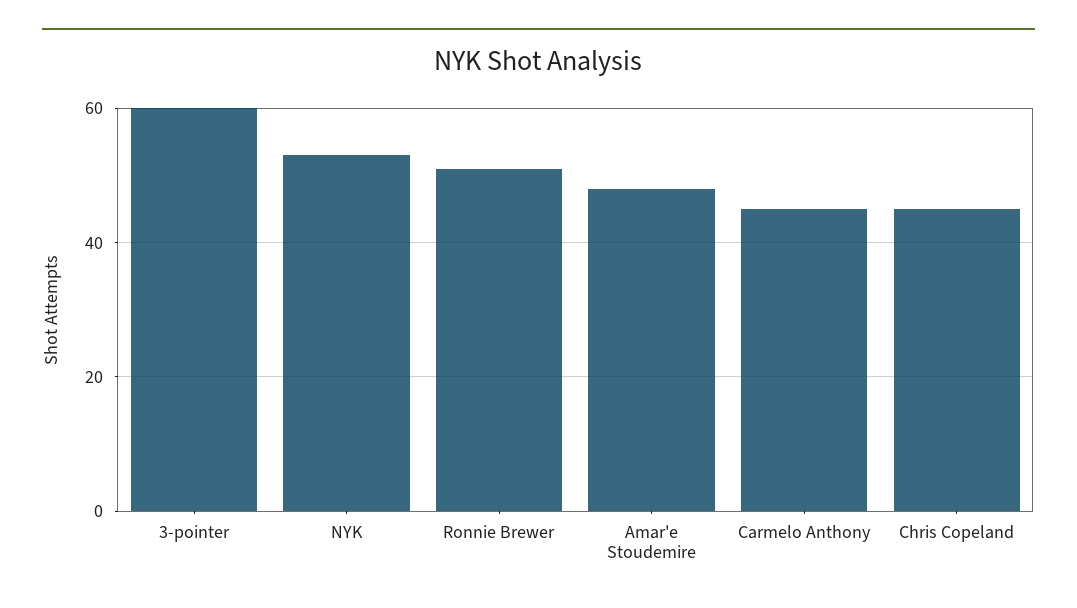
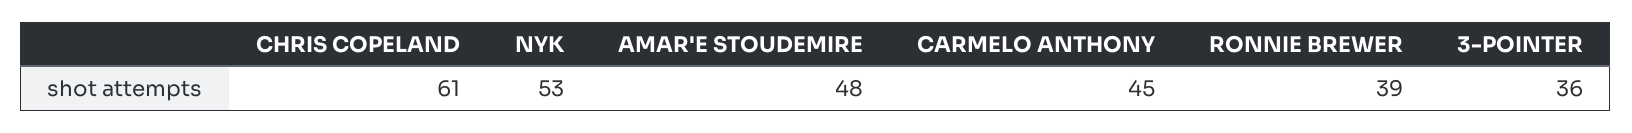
3-pointer: 60 -> 36
Ronnie Brewer: 50 -> 39
Chris Copeland: 45 -> 61

